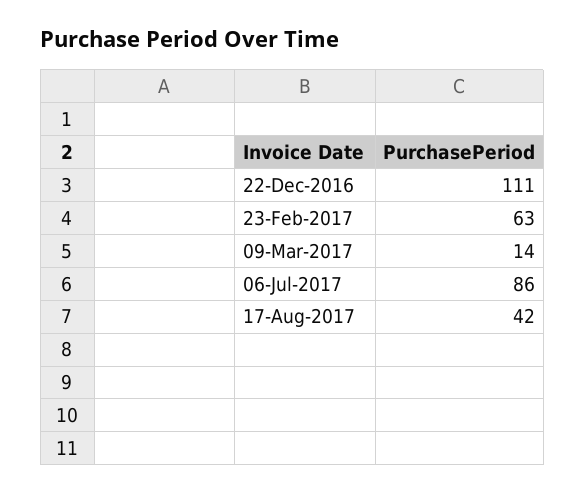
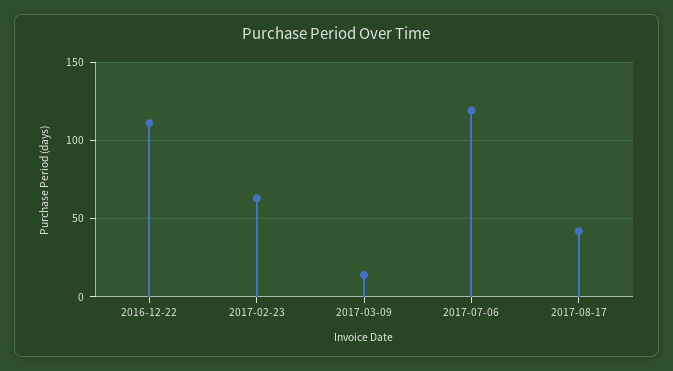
06-Jul-2017: 86 -> 120

